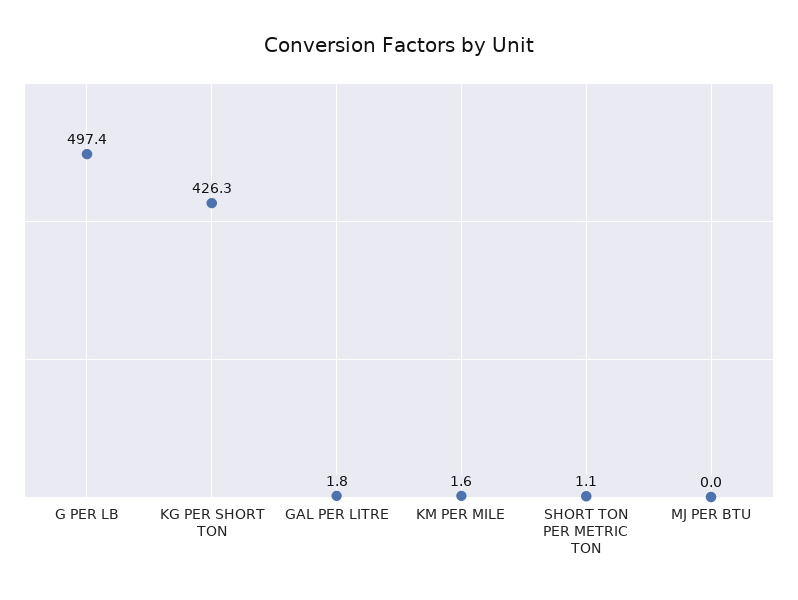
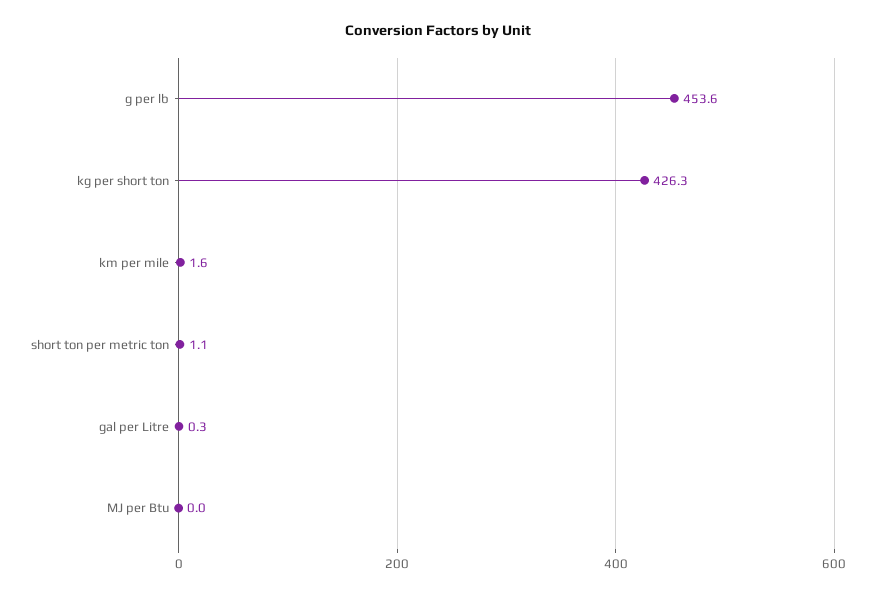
G PER LB: 497.4 -> 453.6
GAL PER LITRE: 1.8 -> 0.3

